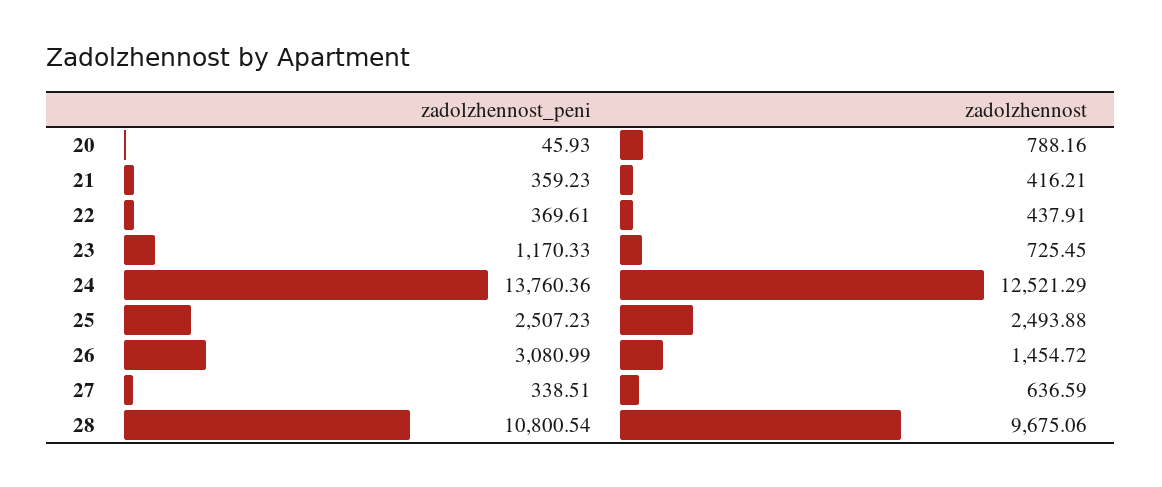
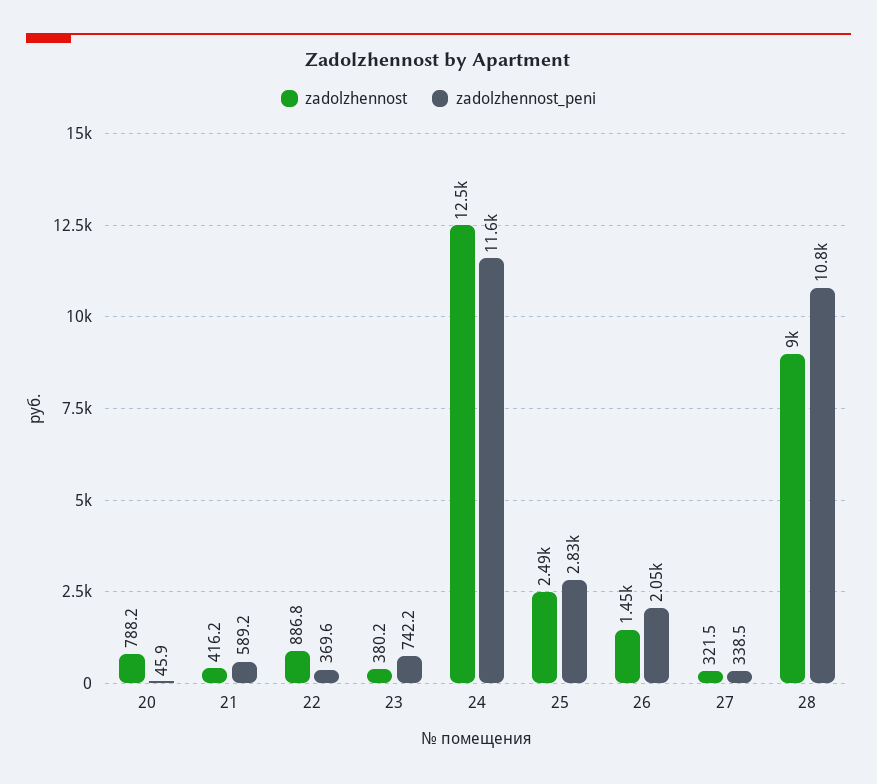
zadolzhennost_peni, 21: 359.23 -> 589.2
zadolzhennost, 22: 437.91 -> 886.8
zadolzhennost_peni, 23: 1170.33 -> 742.2
zadolzhennost, 23: 725.45 -> 380.2
zadolzhennost_peni, 24: 13760.36 -> 11600
zadolzhennost_peni, 25: 2507.23 -> 2830
zadolzhennost_peni, 26: 3080.99 -> 2050
zadolzhennost, 27: 636.59 -> 321.5
zadolzhennost, 28: 9675.06 -> 9000

